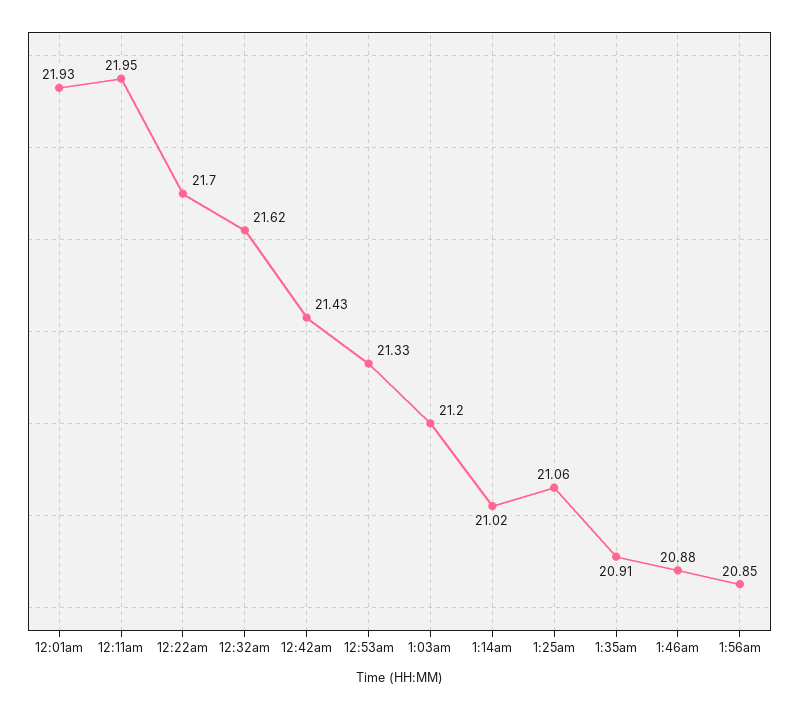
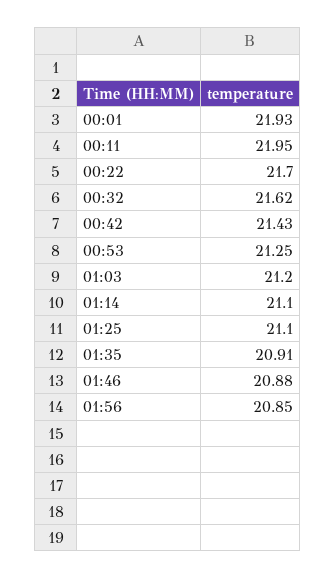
12:53am: 21.33 -> 21.25
1:14am: 21.02 -> 21.1
1:25am: 21.06 -> 21.1

